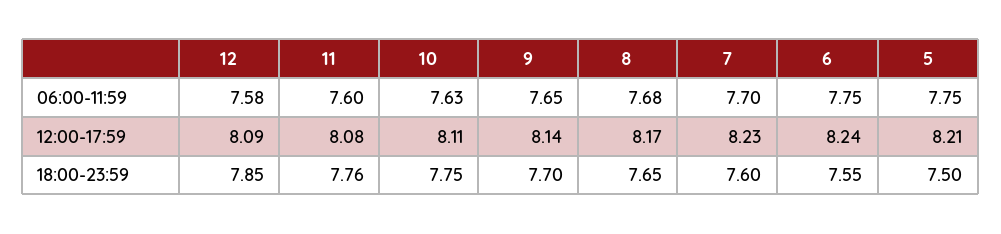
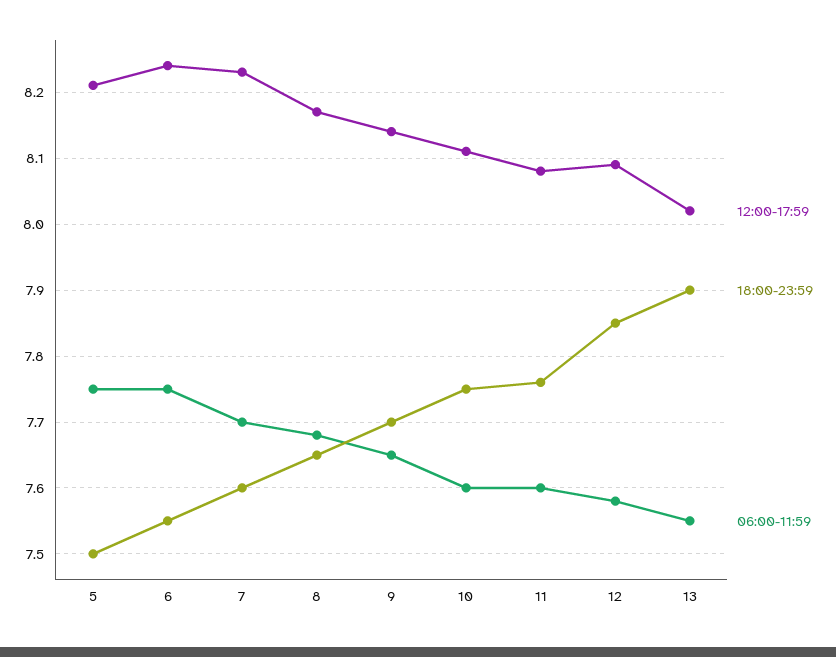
06:00-11:59, 10: 7.63 -> 7.6
12:00-17:59, 13: none -> 8.02
18:00-23:59, 13: none -> 7.9
06:00-11:59, 13: none -> 7.55

